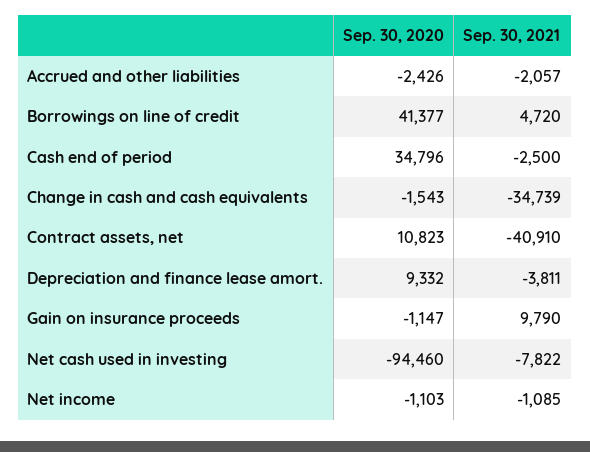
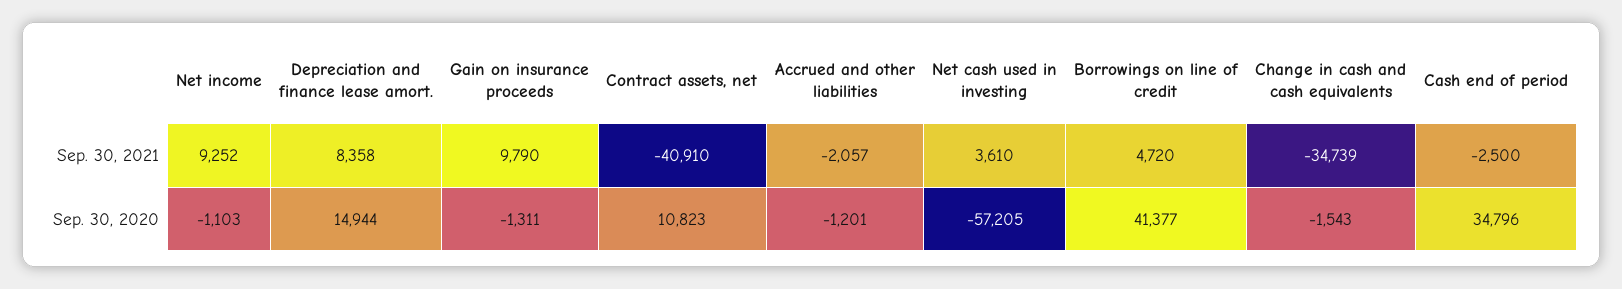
Sep. 30, 2020, Accrued and other liabilities: -2426 -> -1201
Sep. 30, 2020, Depreciation and finance lease amort.: 9332 -> 14944
Sep. 30, 2021, Depreciation and finance lease amort.: -3811 -> 8358
Sep. 30, 2020, Gain on insurance proceeds: -1147 -> -1311
Sep. 30, 2020, Net cash used in investing: -94460 -> -57205
Sep. 30, 2021, Net cash used in investing: -7822 -> 3610
Sep. 30, 2021, Net income: -1085 -> 9252

